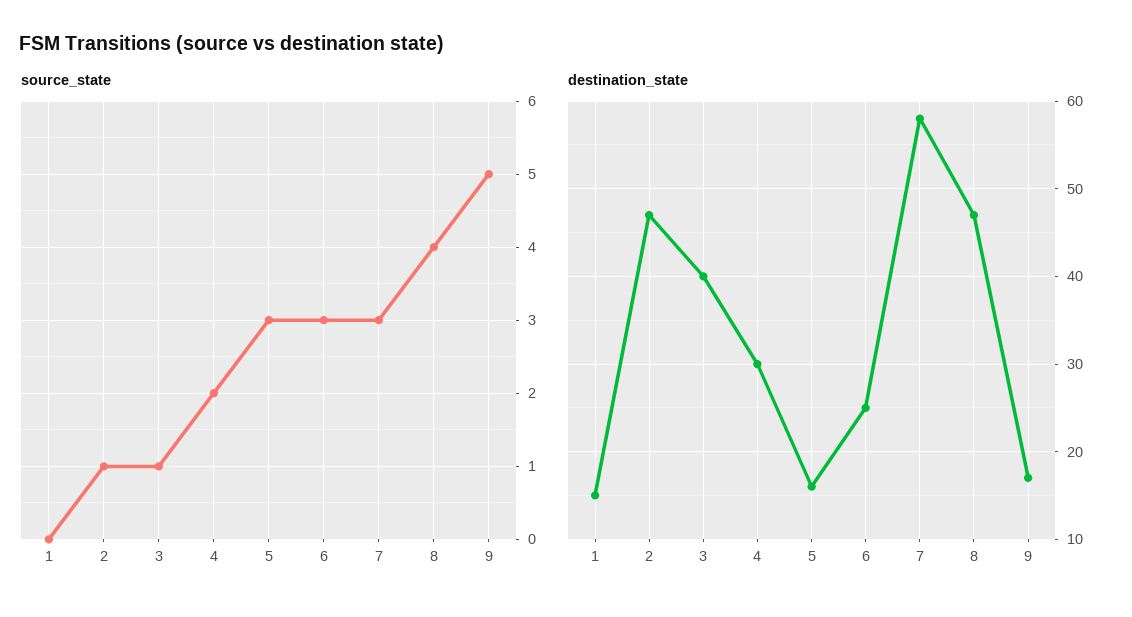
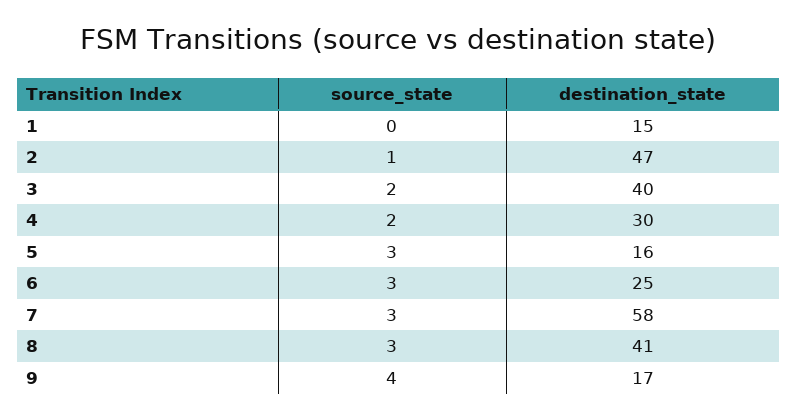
source_state, 3: 1 -> 2
source_state, 8: 4 -> 3
source_state, 9: 5 -> 4
destination_state, 8: 47 -> 41

